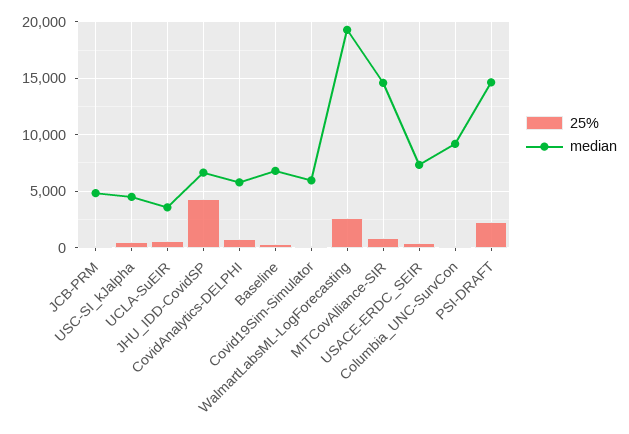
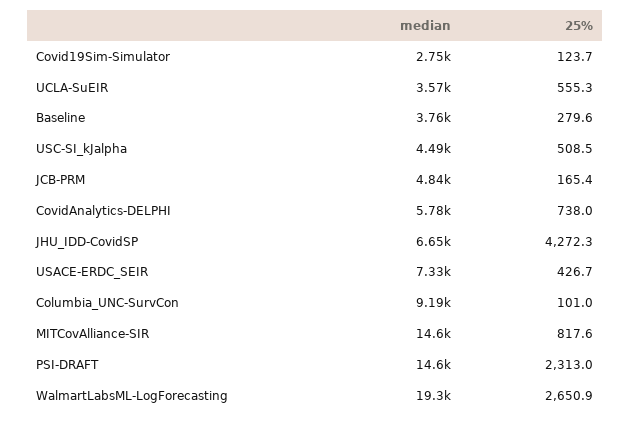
median, Baseline: 7000 -> 3760
median, Covid19Sim-Simulator: 6000 -> 2750

